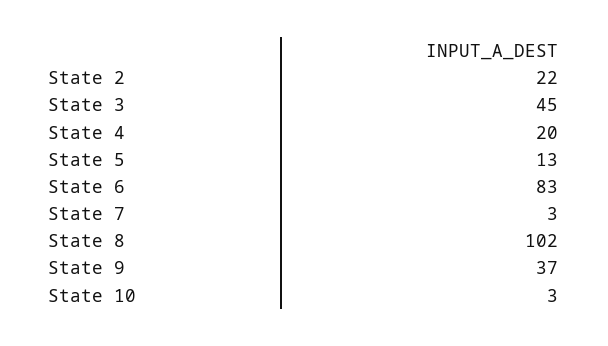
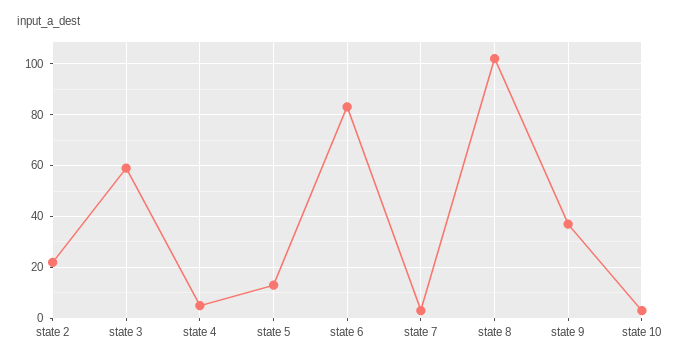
State 3: 45 -> 60
State 4: 20 -> 5

